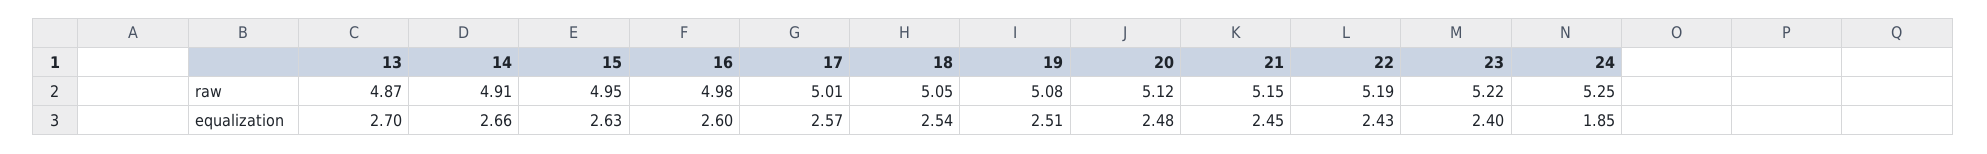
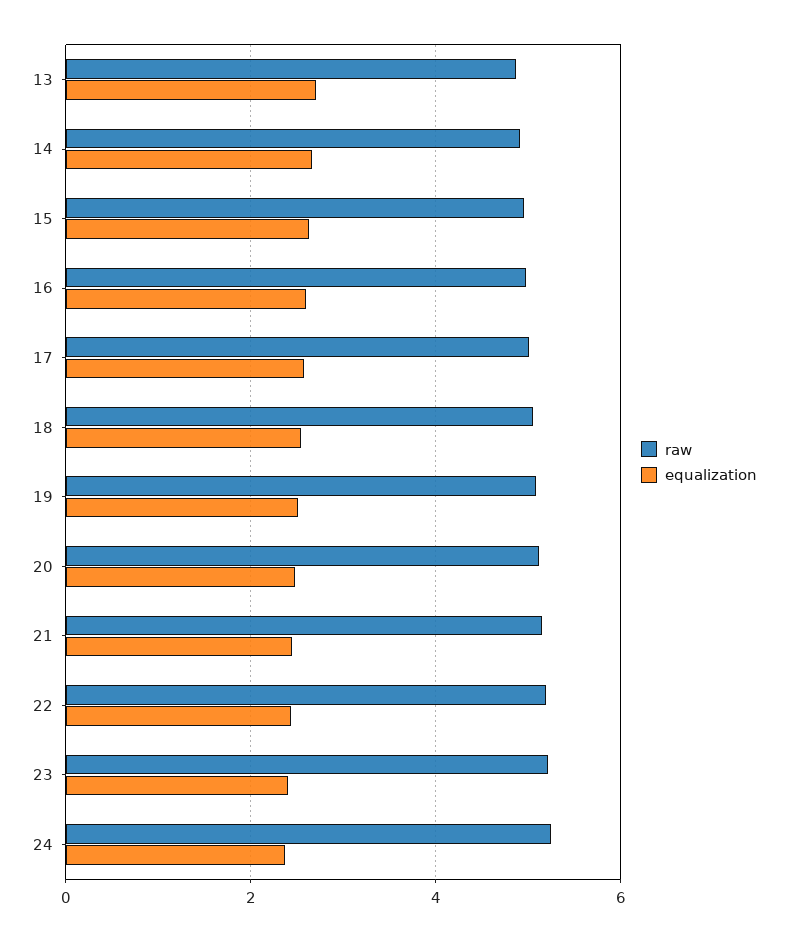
equalization, 24: 1.85 -> 2.4

